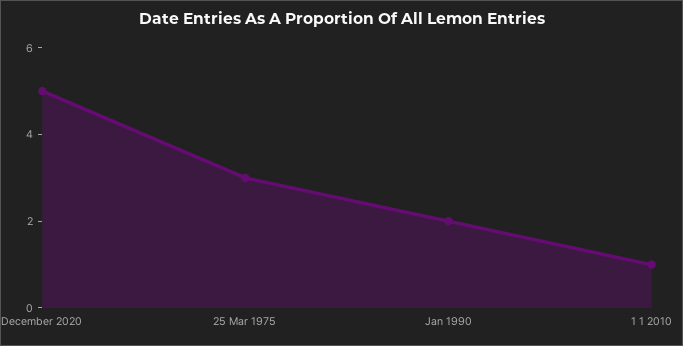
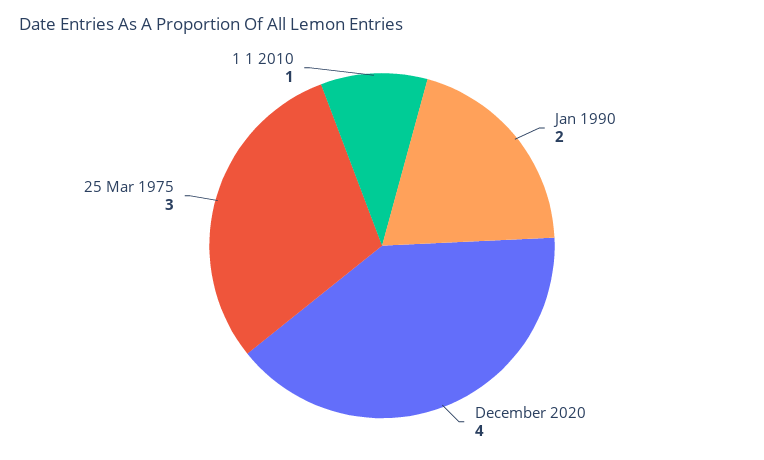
December 2020: 5 -> 4

